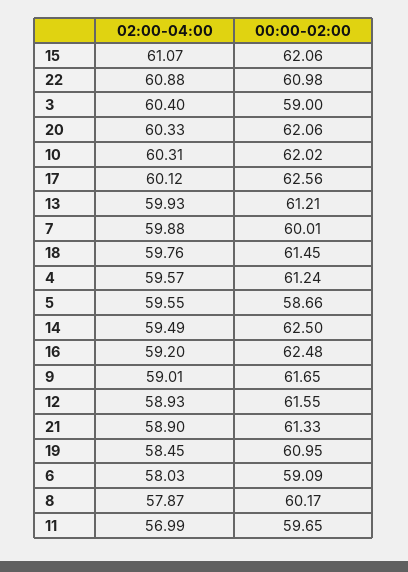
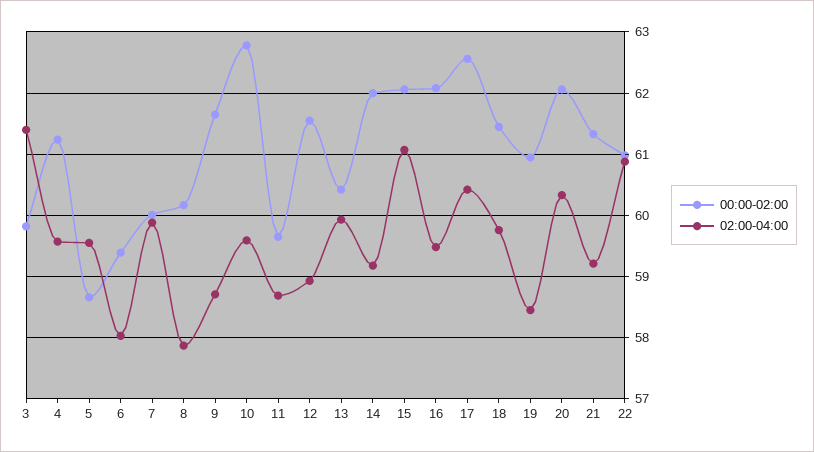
02:00-04:00, 3: 60.4 -> 61.4
00:00-02:00, 3: 59 -> 59.8
02:00-04:00, 10: 60.31 -> 59.6
00:00-02:00, 10: 62.02 -> 62.8
02:00-04:00, 17: 60.12 -> 60.4
00:00-02:00, 13: 61.21 -> 60.4
02:00-04:00, 14: 59.49 -> 59.2
00:00-02:00, 14: 62.5 -> 62
02:00-04:00, 16: 59.2 -> 59.5
00:00-02:00, 16: 62.48 -> 62.1
02:00-04:00, 9: 59.01 -> 58.7
02:00-04:00, 21: 58.9 -> 59.2
00:00-02:00, 6: 59.09 -> 59.4
02:00-04:00, 11: 56.99 -> 58.7

